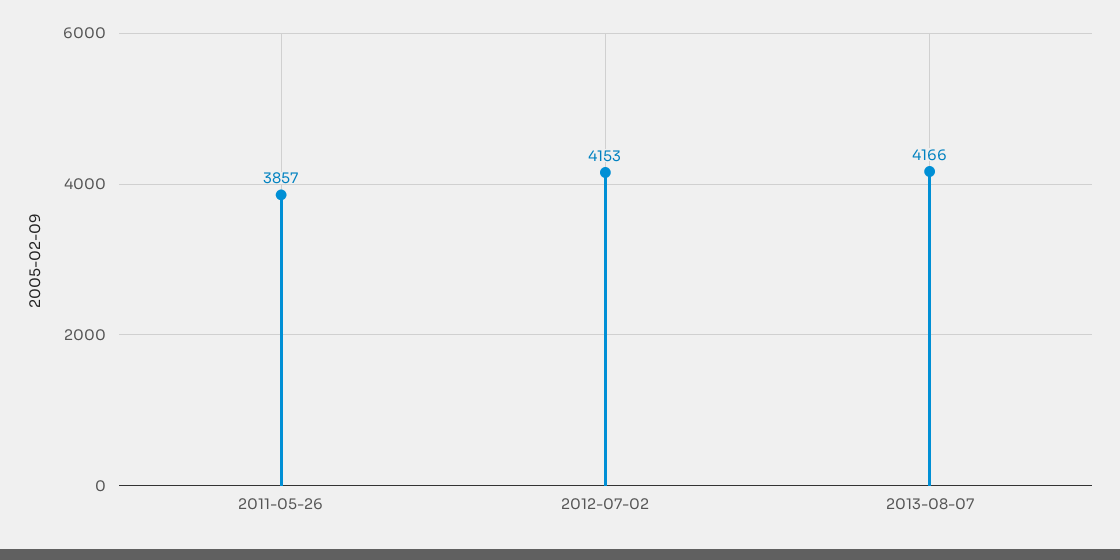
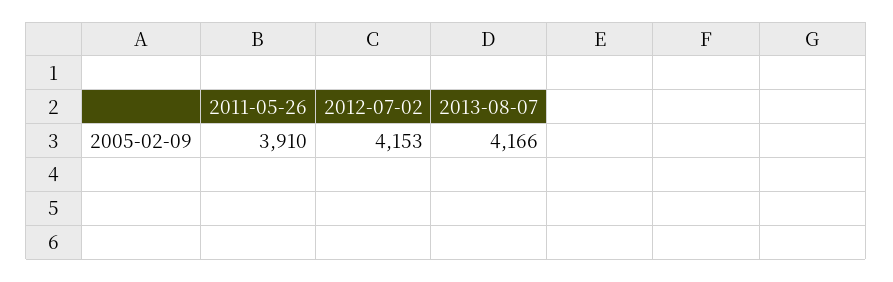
2011-05-26: 3857 -> 3910

